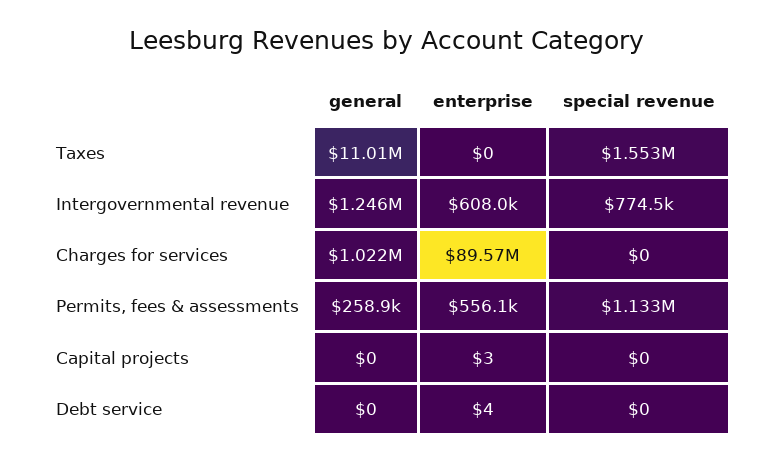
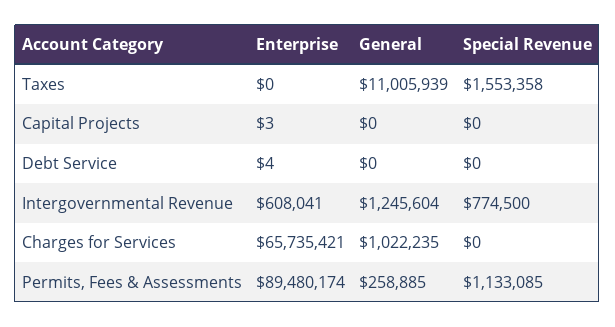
enterprise, Charges for services: 89570000 -> 65735421
enterprise, Permits, fees & assessments: 556100 -> 89480174

